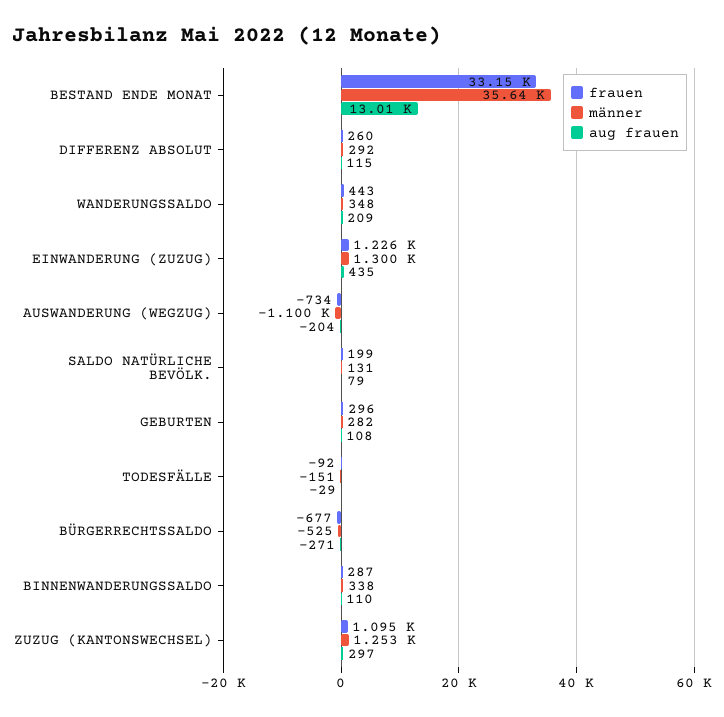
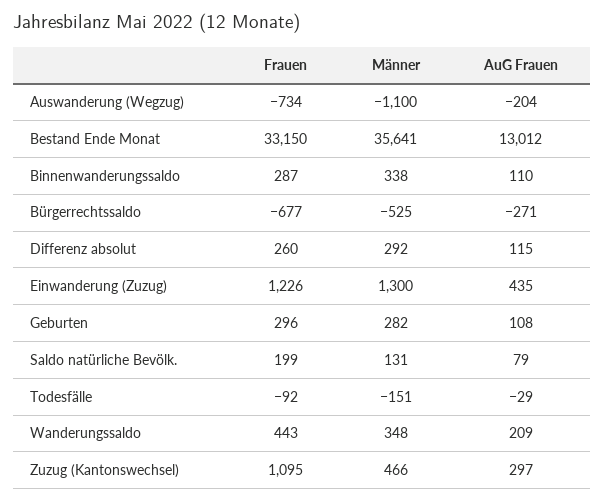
männer, ZUZUG (KANTONSWECHSEL): 1253 -> 466

